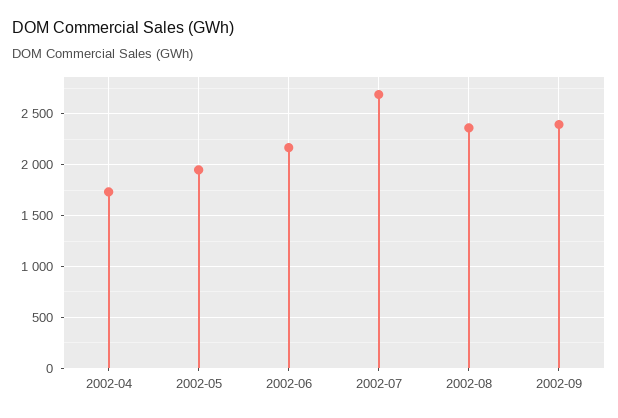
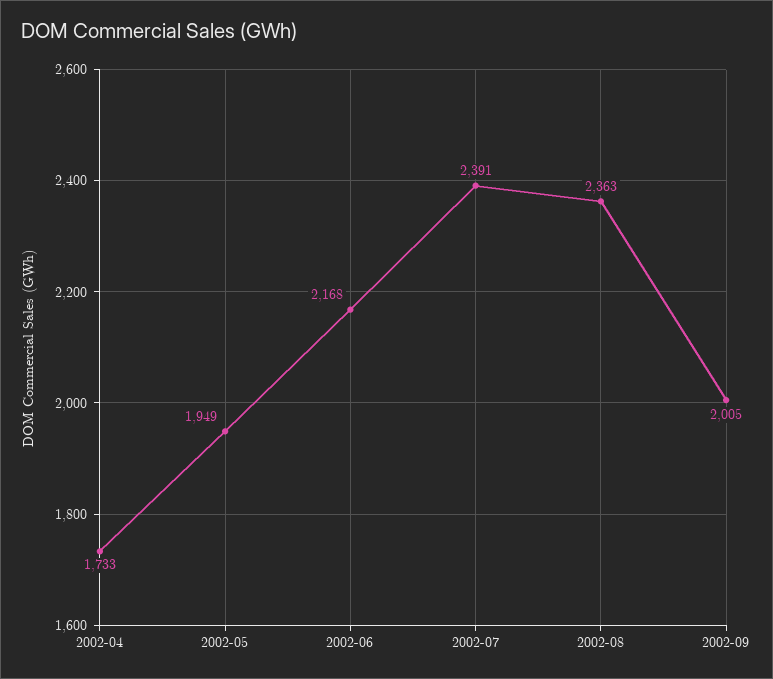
2002-07: 2700 -> 2391
2002-09: 2400 -> 2005

